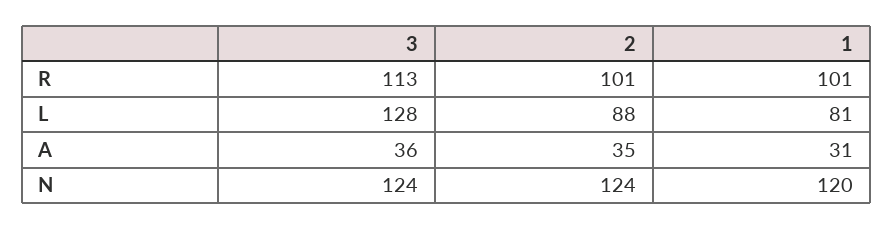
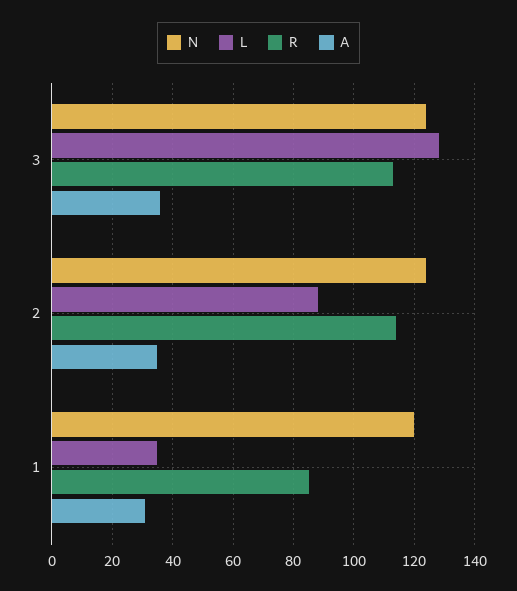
R, 2: 101 -> 115
R, 1: 101 -> 85
L, 1: 81 -> 35

